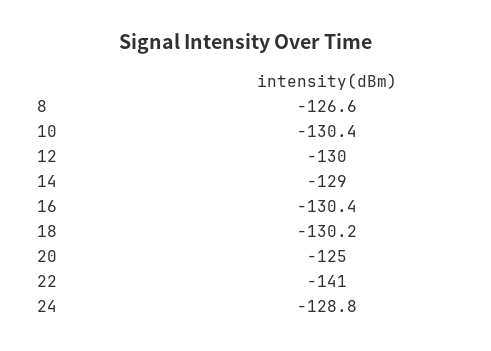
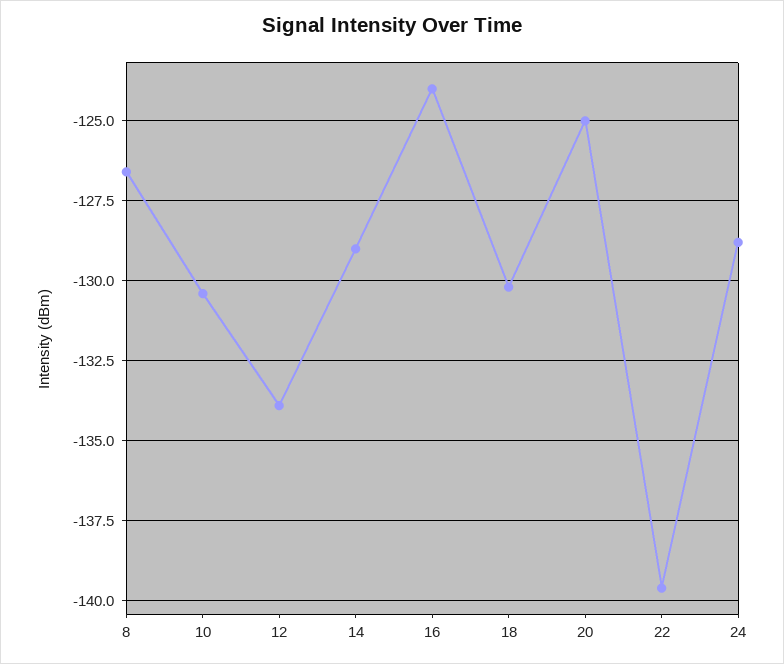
12: -130 -> -134
16: -130.4 -> -124
22: -141 -> -139.5

